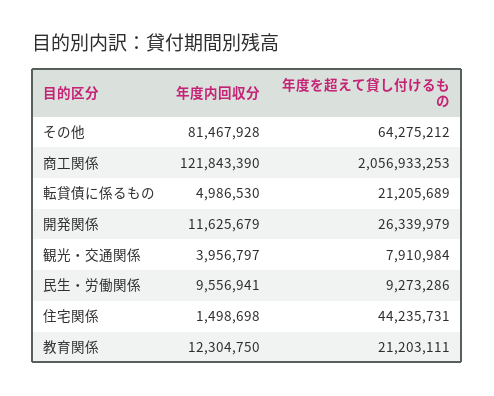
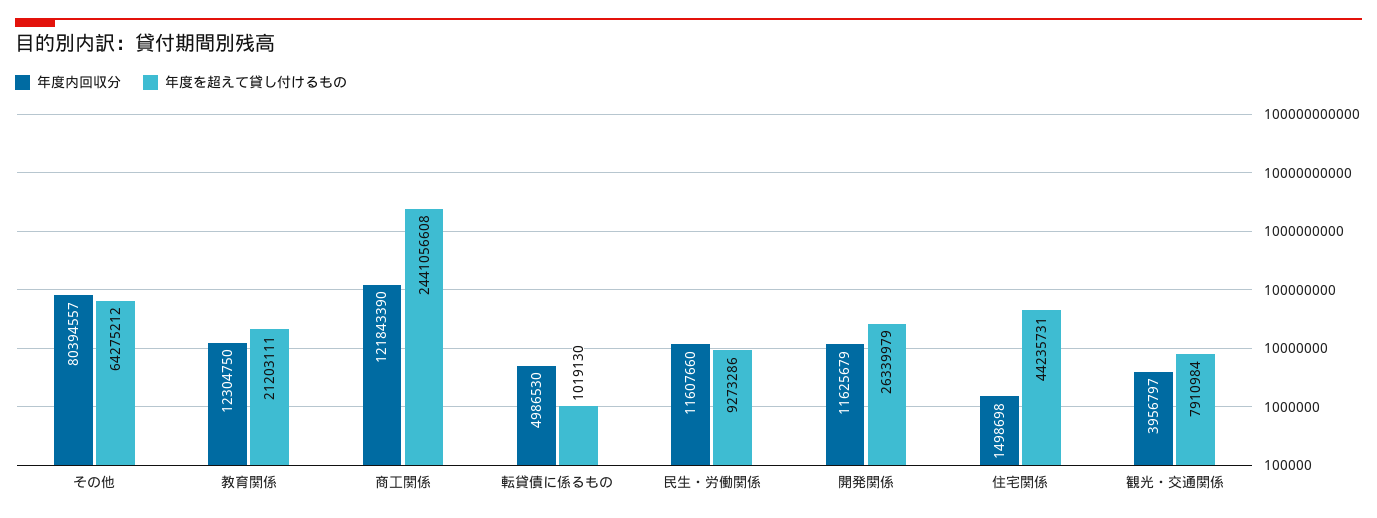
年度内回収分, その他: 81467928 -> 80394557
年度を超えて貸し付けるもの, 商工関係: 2056933253 -> 2441056608
年度を超えて貸し付けるもの, 転貸債に係るもの: 21205689 -> 1019130
年度内回収分, 民生・労働関係: 9556941 -> 11607660

